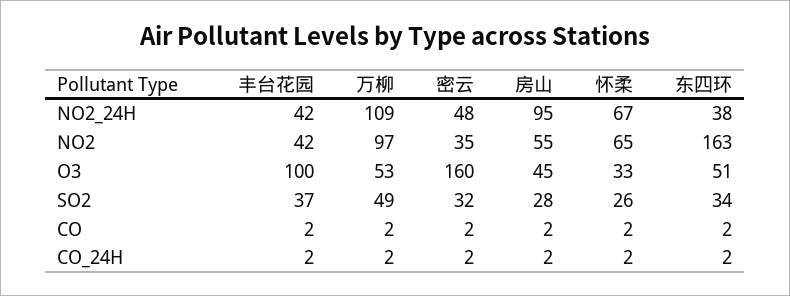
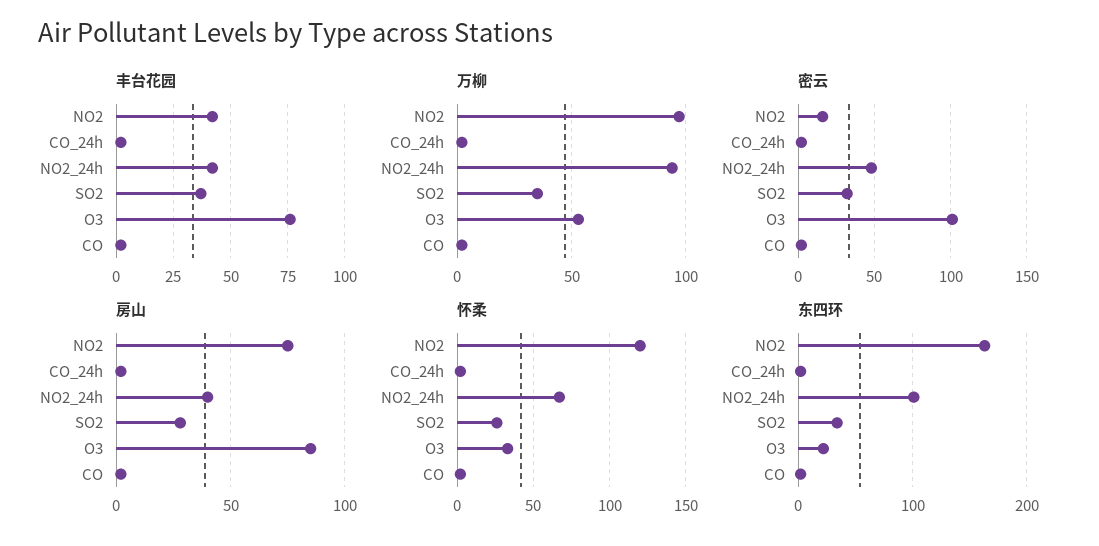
万柳, NO2_24H: 109 -> 95
房山, NO2_24H: 95 -> 40
东四环, NO2_24H: 38 -> 100
密云, NO2: 35 -> 15
房山, NO2: 55 -> 75
怀柔, NO2: 65 -> 120
丰台花园, O3: 100 -> 75
密云, O3: 160 -> 100
房山, O3: 45 -> 85
东四环, O3: 51 -> 20
万柳, SO2: 49 -> 35

